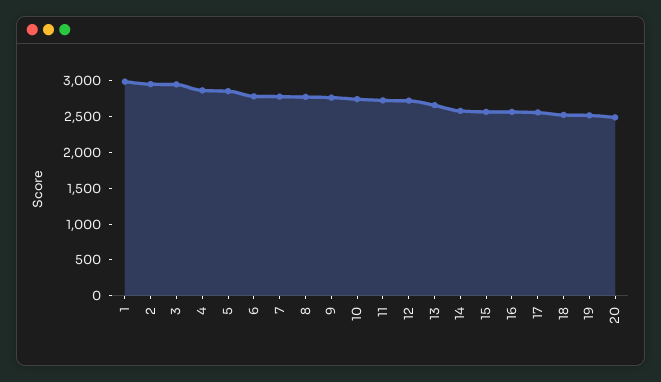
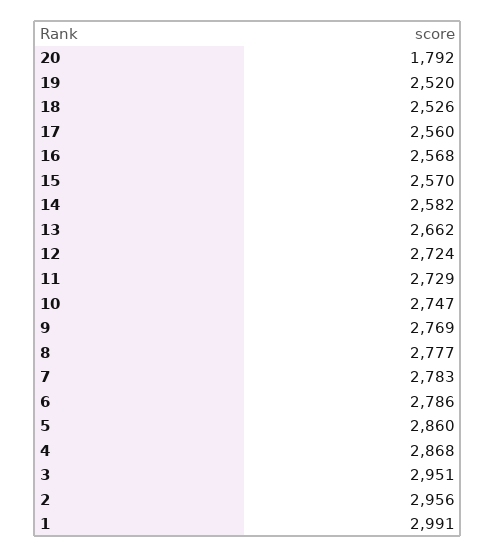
20: 2500 -> 1792

